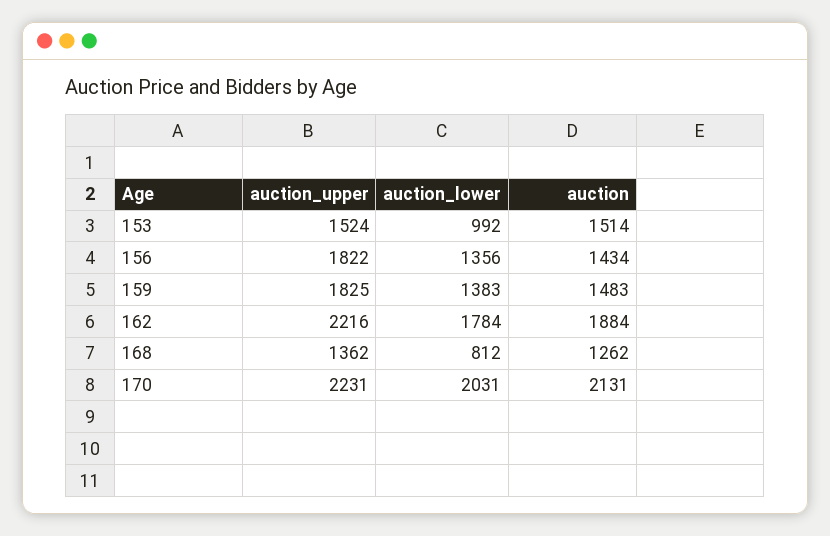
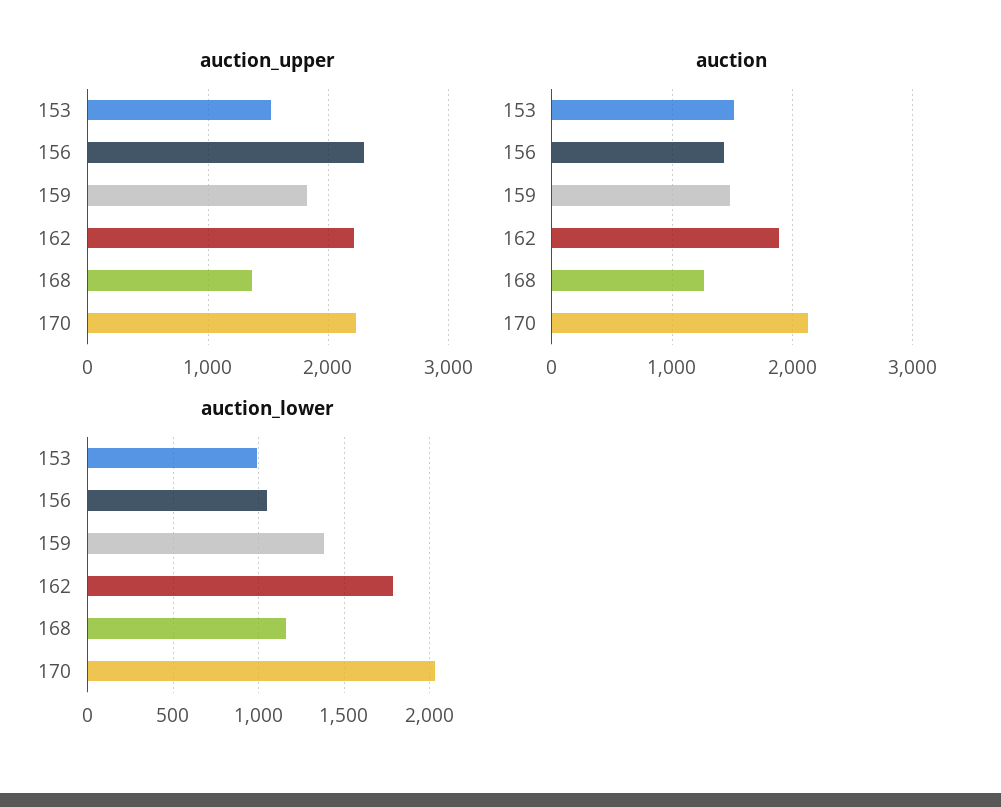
auction_upper, 156: 1822 -> 2300
auction_lower, 156: 1356 -> 1050
auction_lower, 168: 812 -> 1150

